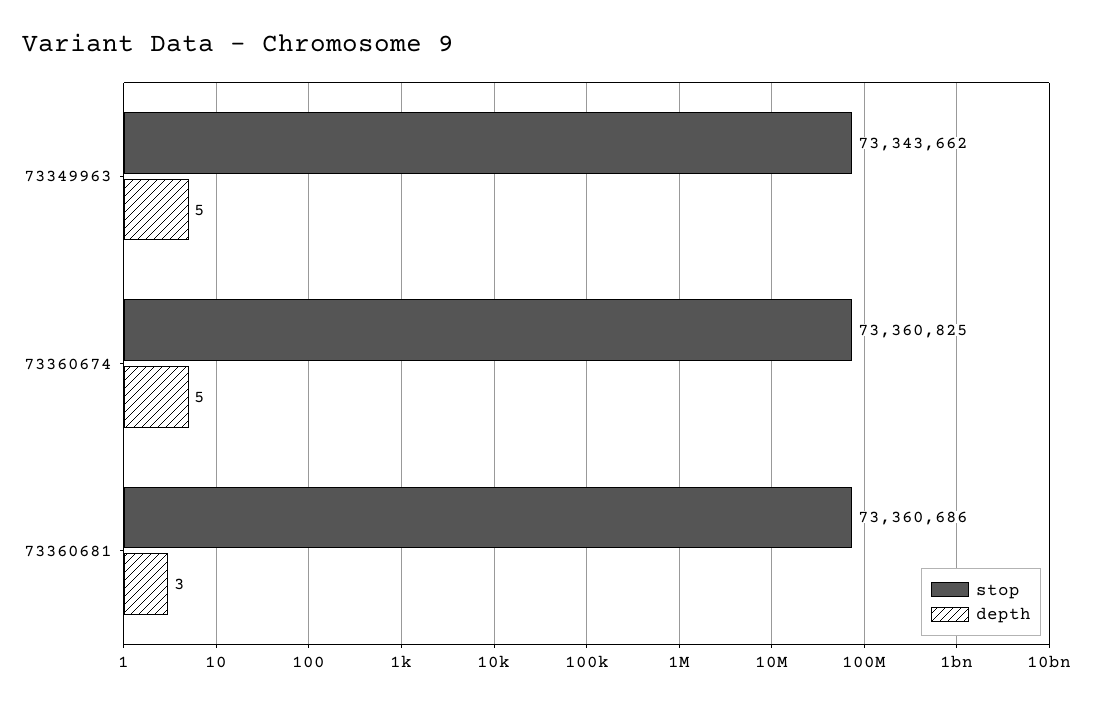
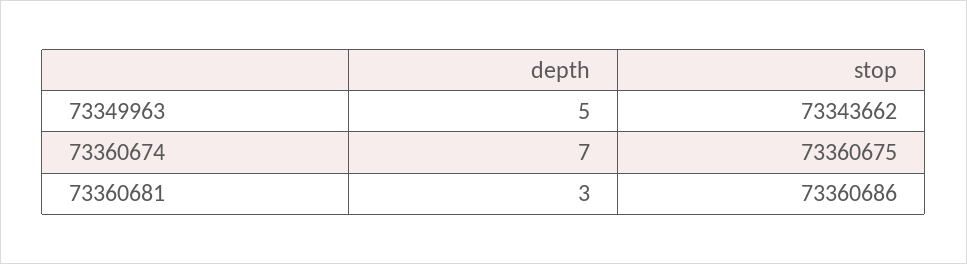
stop, 73360674: 73360825 -> 73360675
depth, 73360674: 5 -> 7

